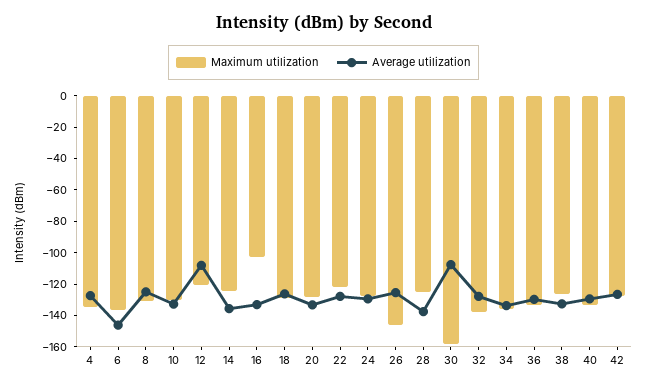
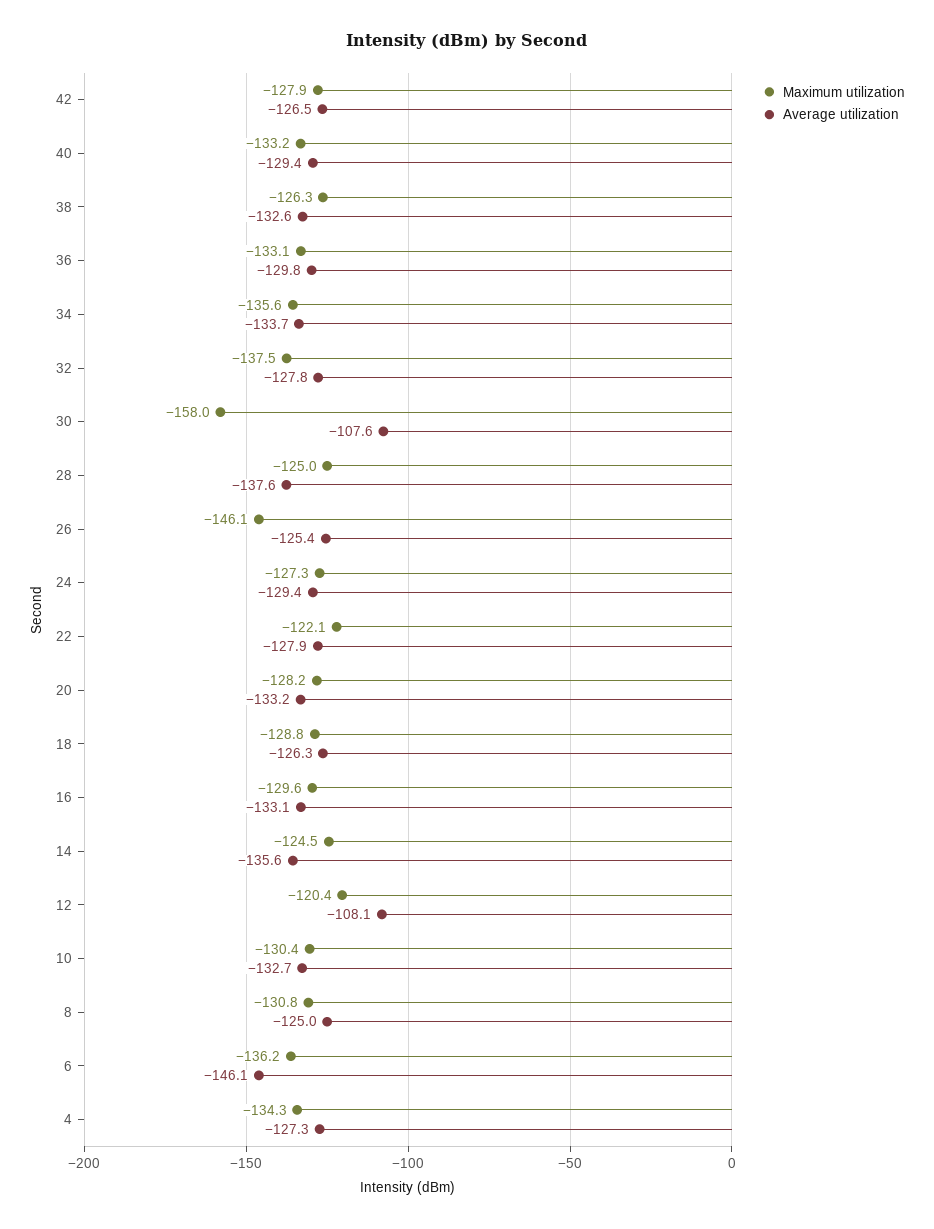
Maximum utilization, 16: -100 -> -129.6

